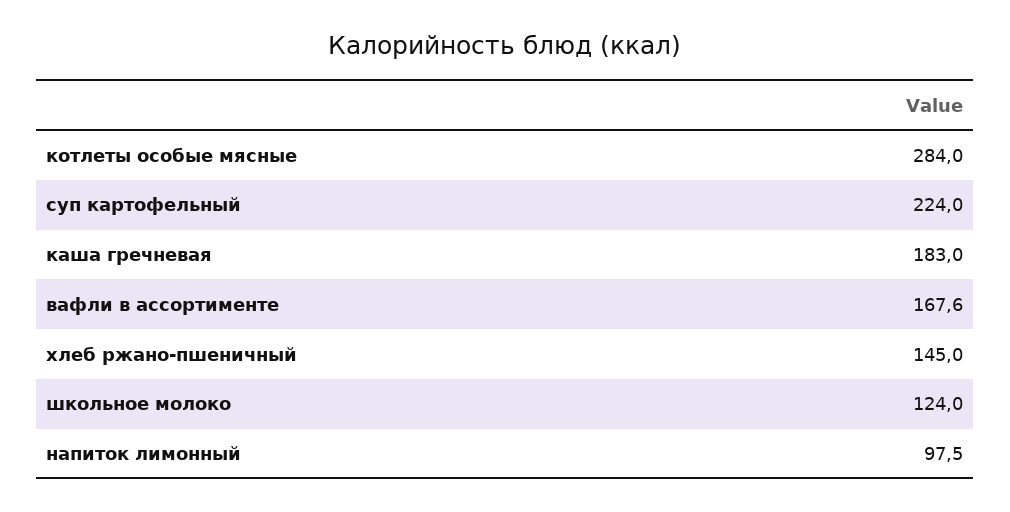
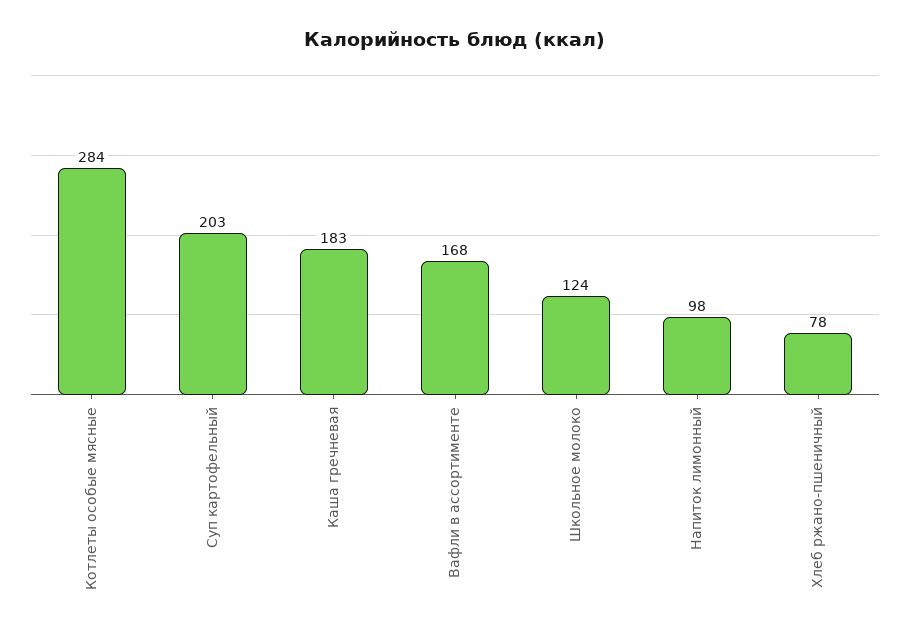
суп картофельный: 224 -> 203
хлеб ржано-пшеничный: 145 -> 78

